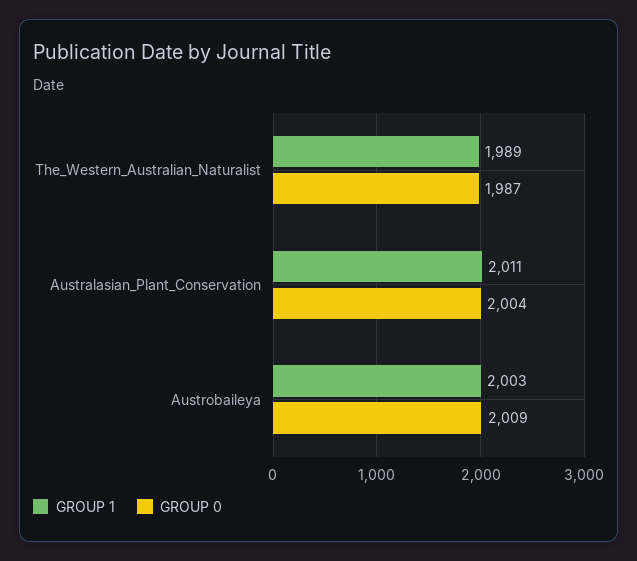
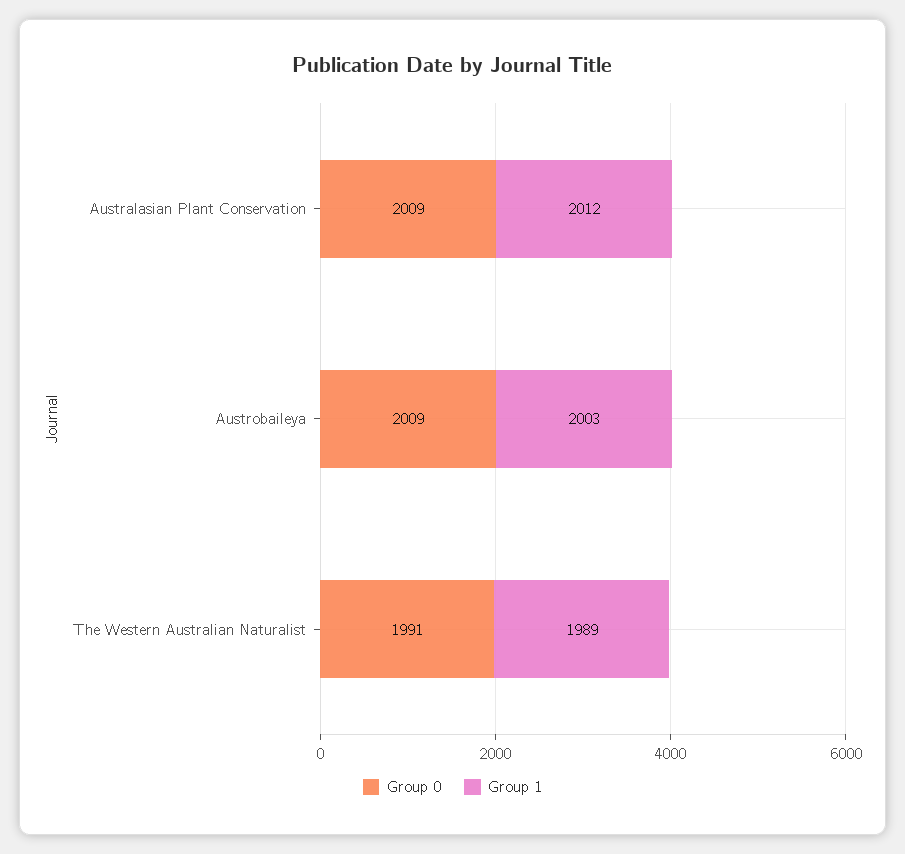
GROUP 0, The_Western_Australian_Naturalist: 1987 -> 1991
GROUP 1, Australasian_Plant_Conservation: 2011 -> 2012
GROUP 0, Australasian_Plant_Conservation: 2004 -> 2009

